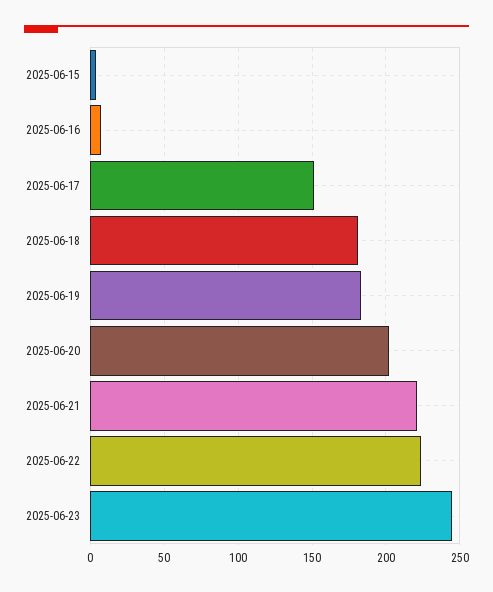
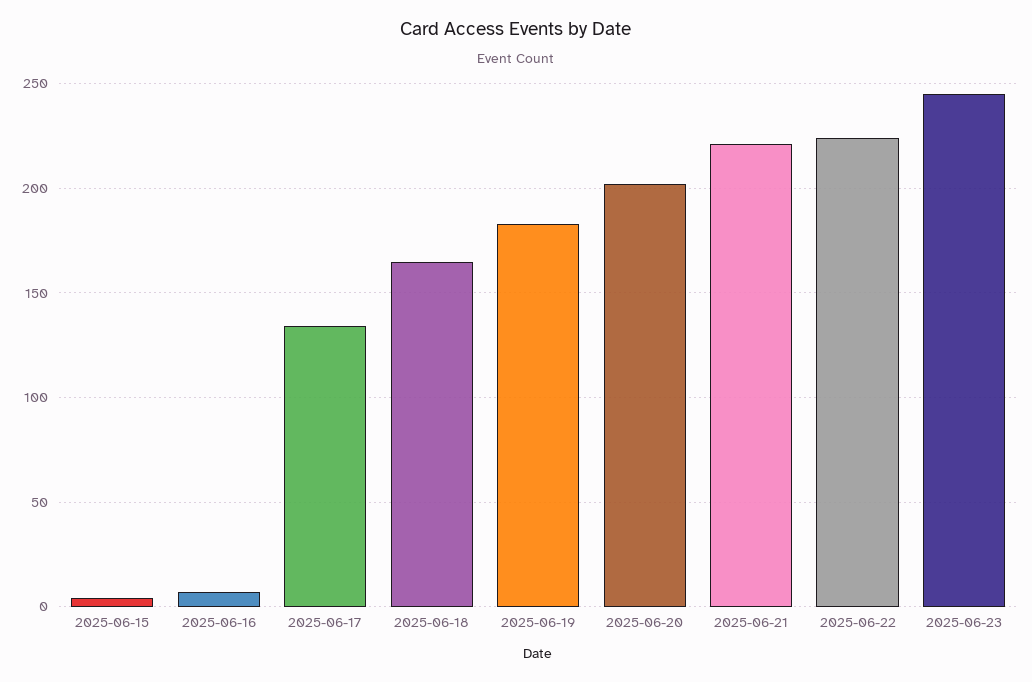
2025-06-17: 150 -> 135
2025-06-18: 180 -> 165

